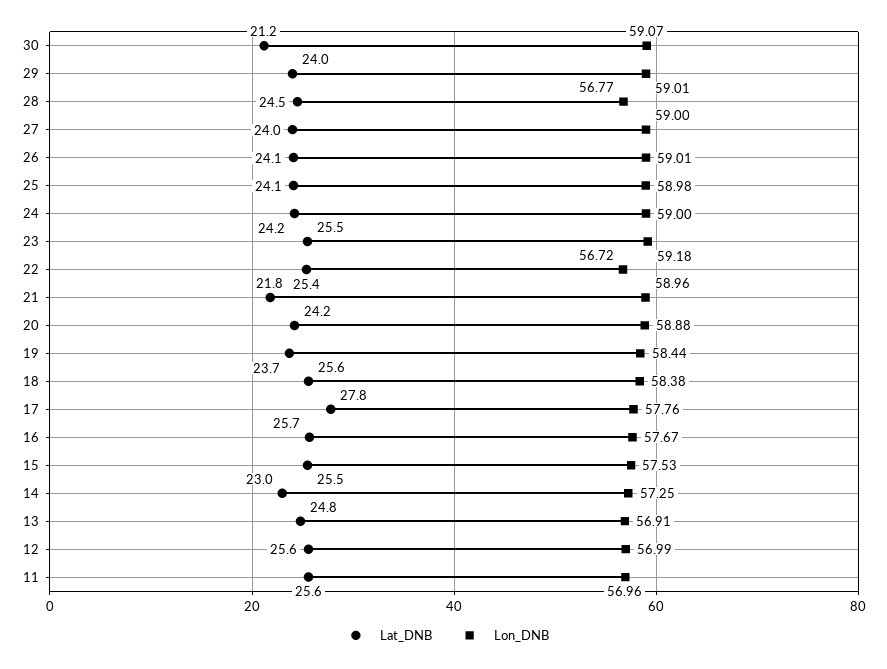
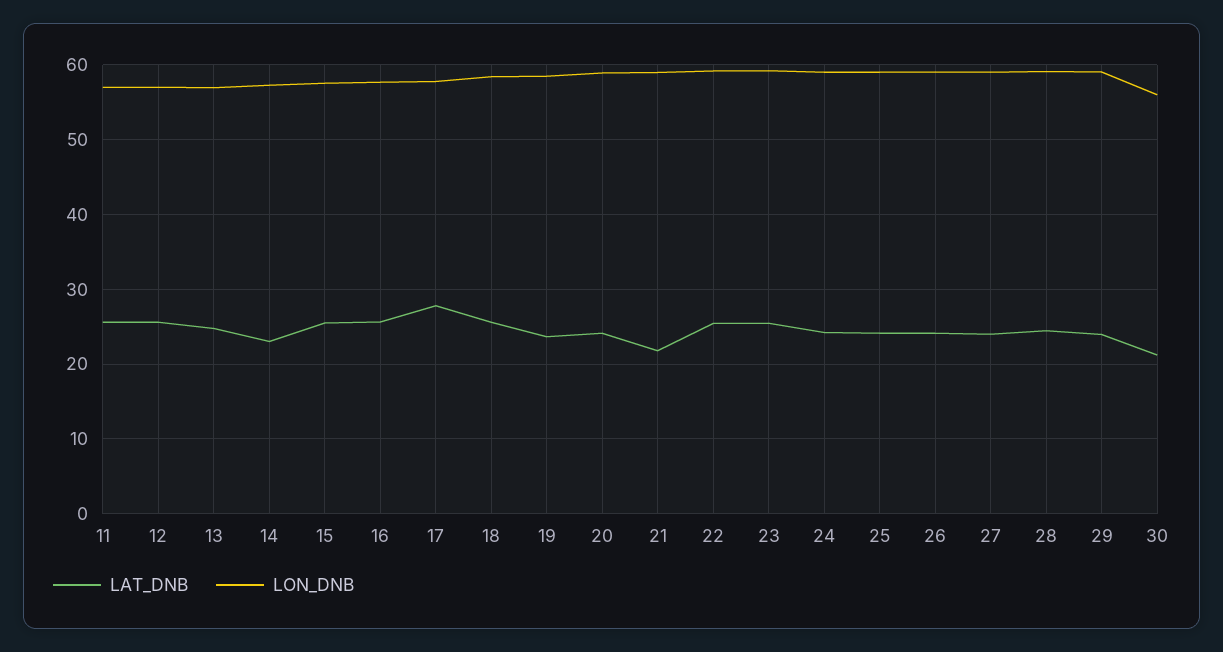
Lon_DNB, 30: 59.07 -> 56
Lon_DNB, 28: 56.77 -> 59
Lon_DNB, 22: 56.72 -> 59

